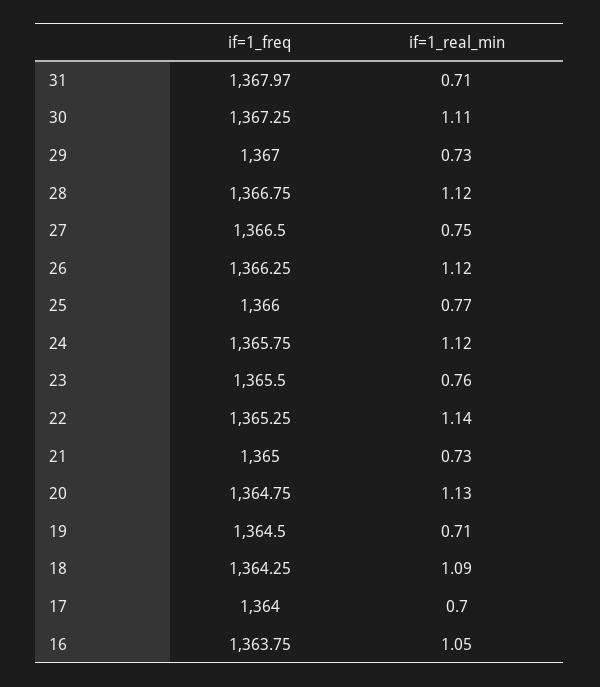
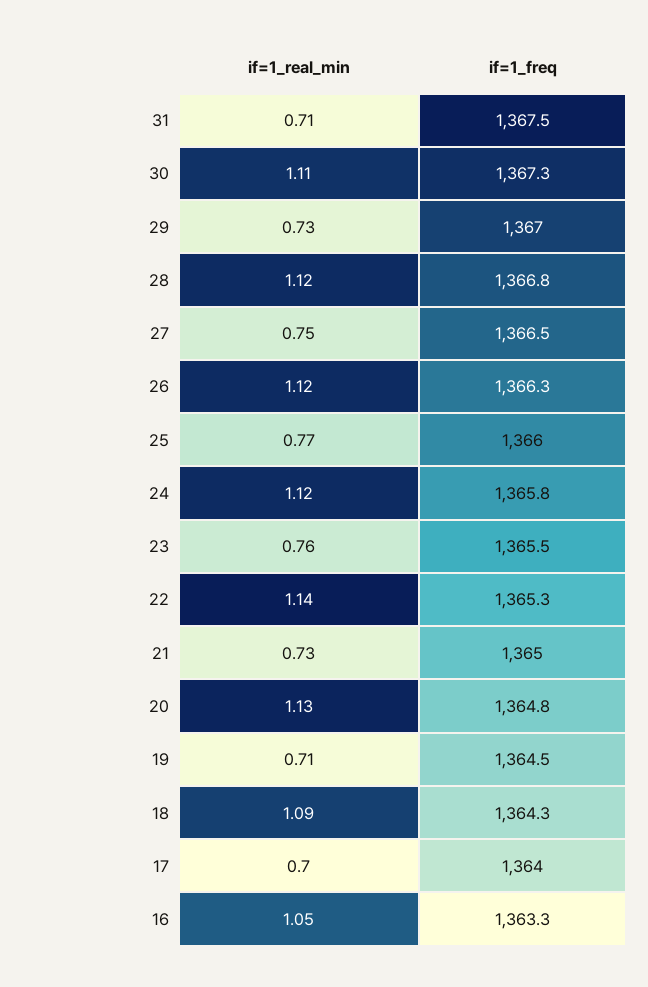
if=1_freq, 31: 1367.97 -> 1367.5
if=1_freq, 16: 1363.75 -> 1363.3

